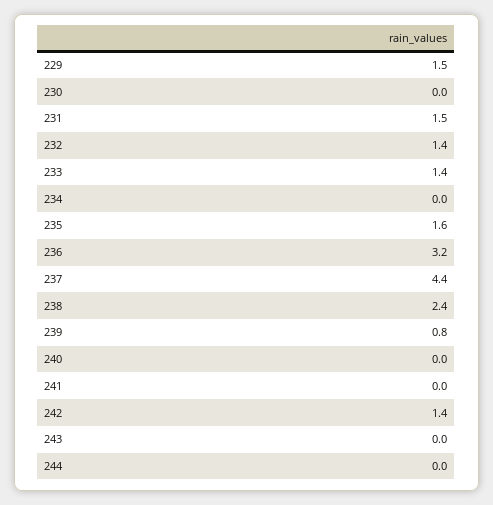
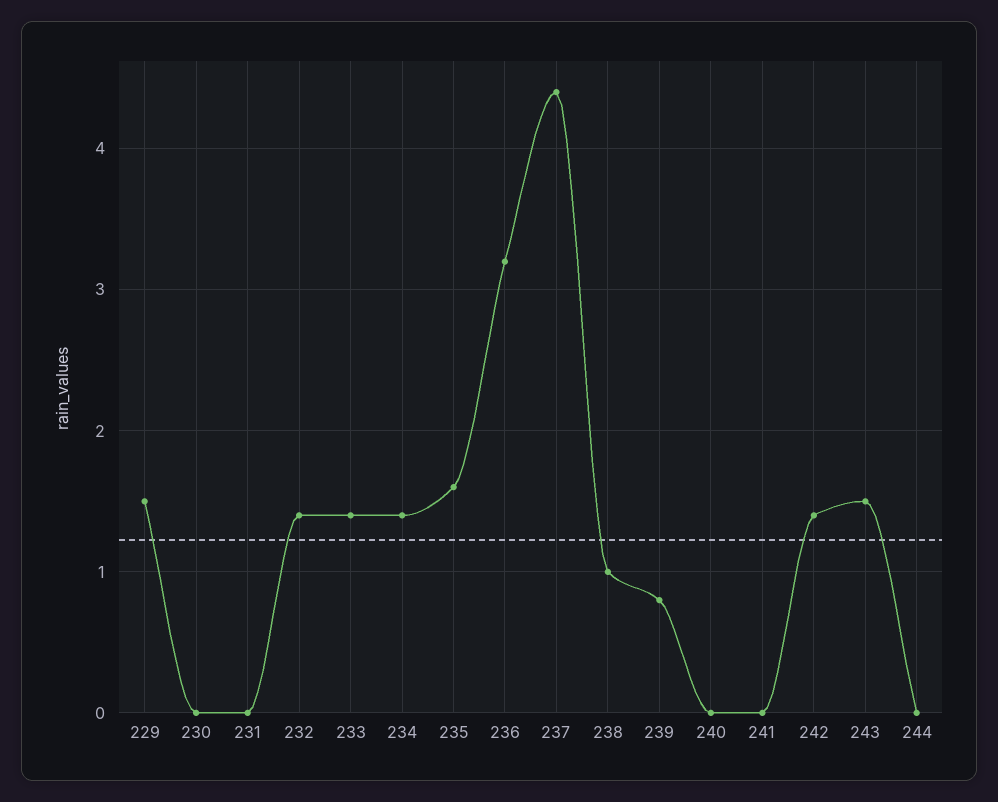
231: 1.5 -> 0
234: 0 -> 1.4
238: 2.4 -> 1
243: 0 -> 1.5

